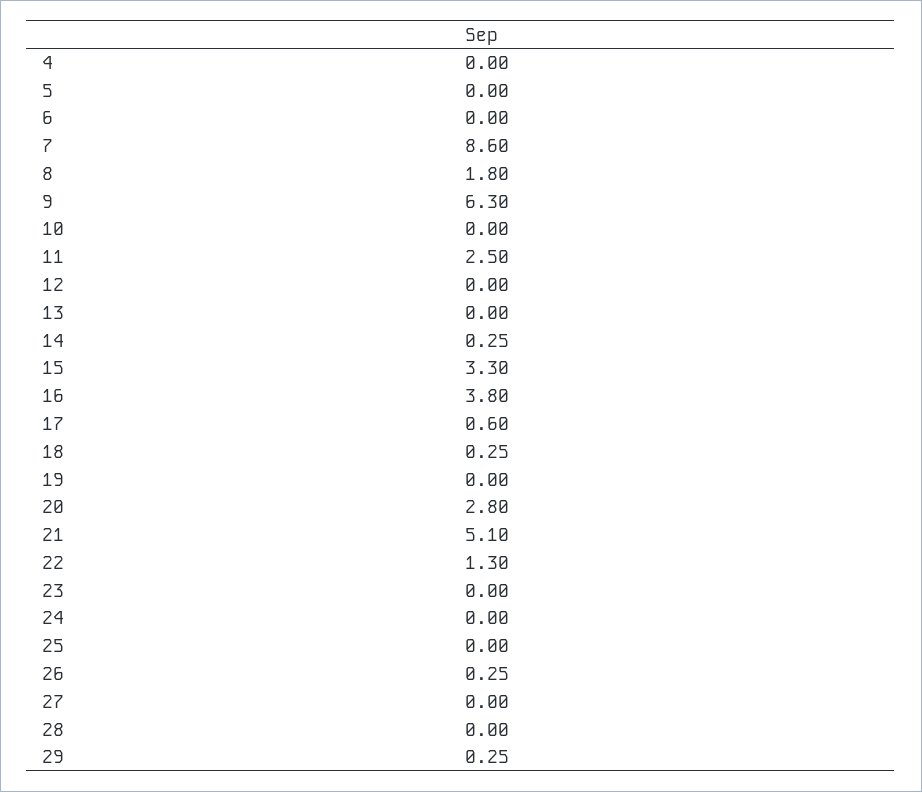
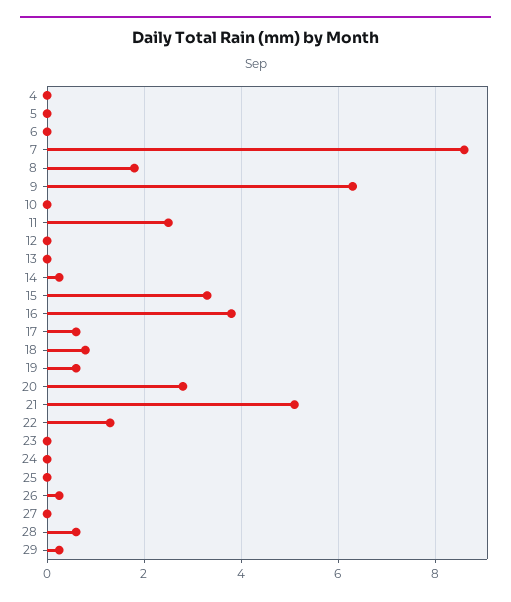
18: 0.25 -> 0.8
19: 0 -> 0.6
28: 0 -> 0.6

